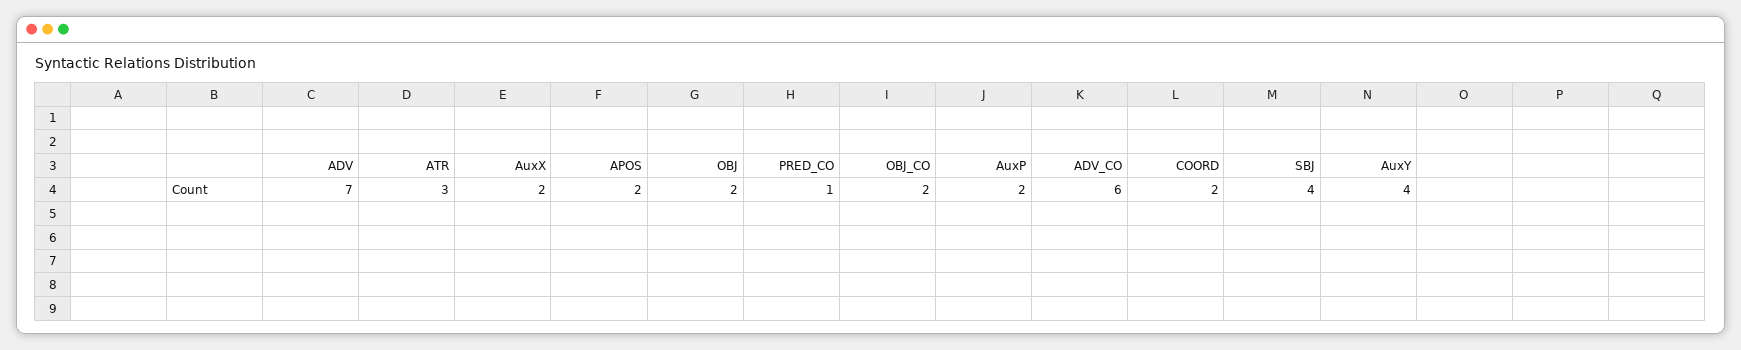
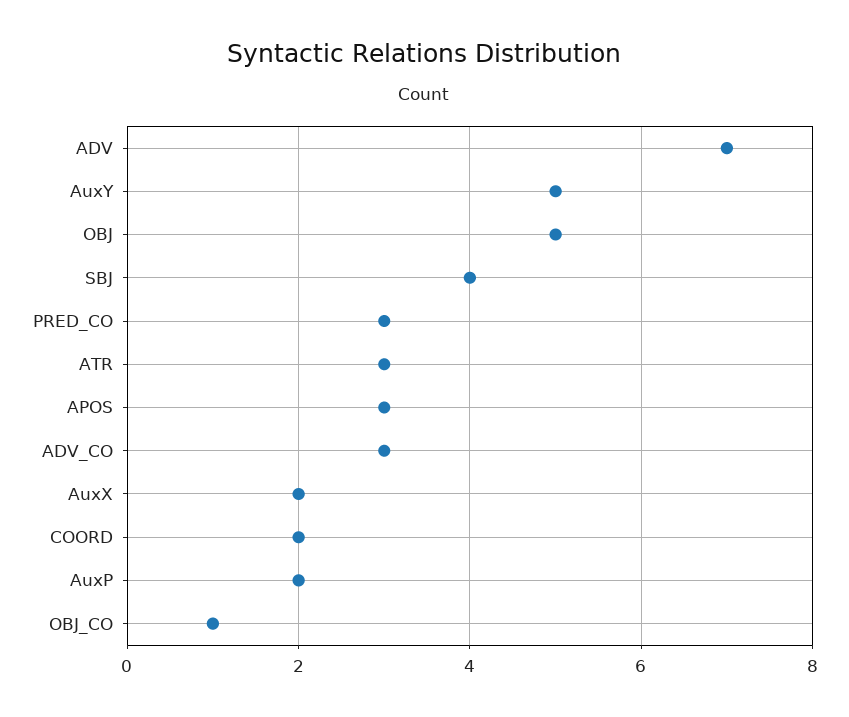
APOS: 2 -> 3
OBJ: 2 -> 5
PRED_CO: 1 -> 3
OBJ_CO: 2 -> 1
ADV_CO: 6 -> 3
AuxY: 4 -> 5

